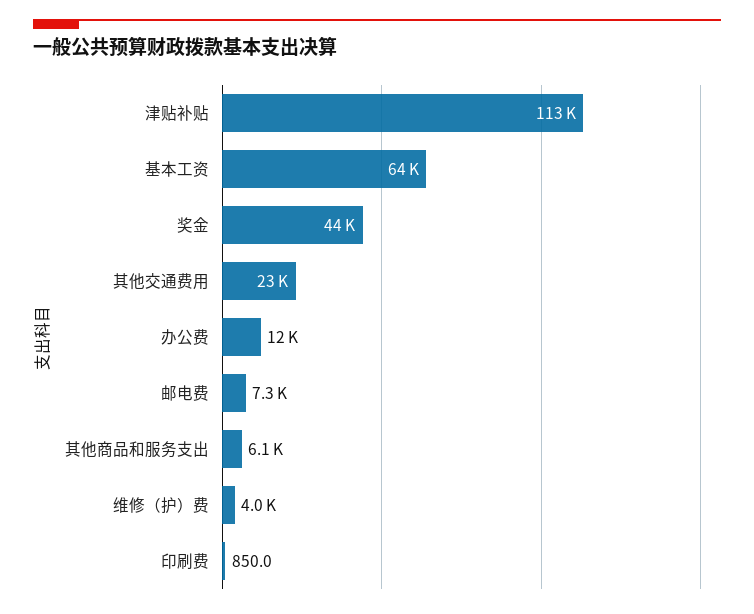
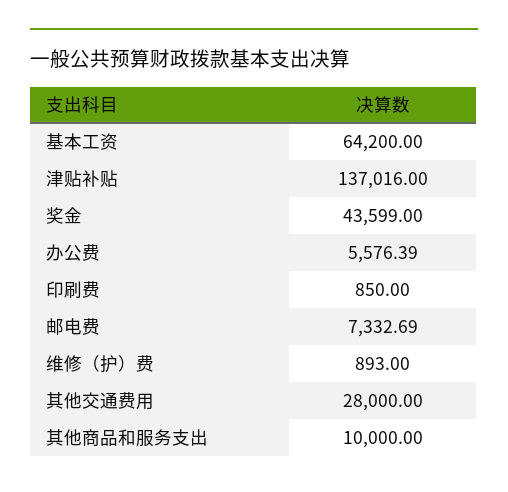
津贴补贴: 113000 -> 137016
其他交通费用: 23000 -> 28000
办公费: 12000 -> 5576.39
其他商品和服务支出: 6100 -> 10000
维修（护）费: 4000 -> 893

